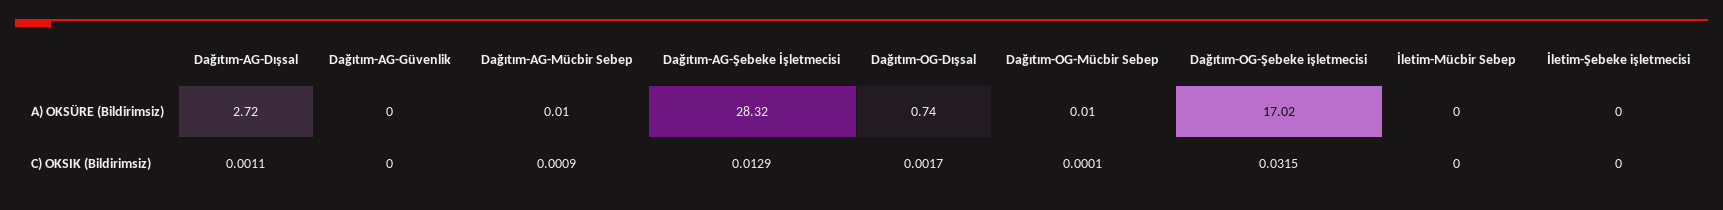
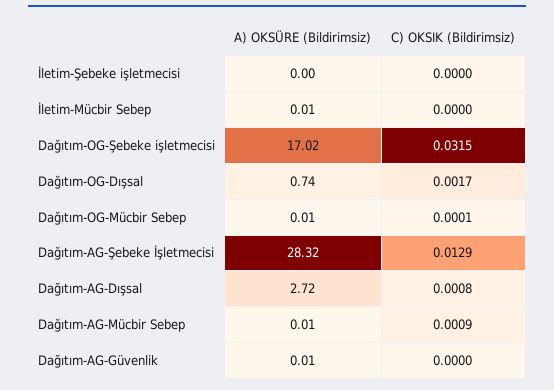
Dağıtım-AG-Güvenlik, A) OKSÜRE (Bildirimsiz): 0 -> 0.01
İletim-Mücbir Sebep, A) OKSÜRE (Bildirimsiz): 0 -> 0.01
Dağıtım-AG-Dışsal, C) OKSIK (Bildirimsiz): 0.0011 -> 0.0008

